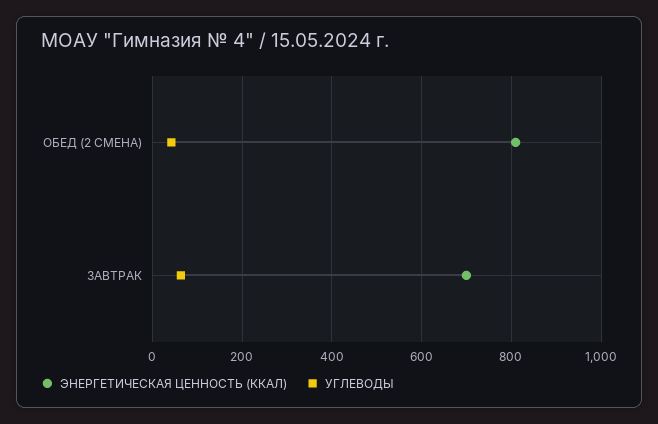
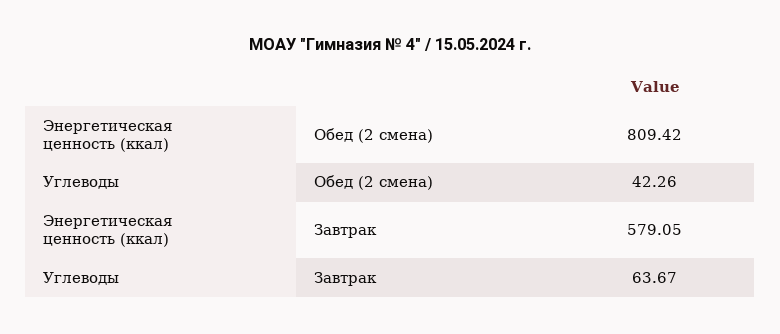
ЭНЕРГЕТИЧЕСКАЯ ЦЕННОСТЬ (ККАЛ), ЗАВТРАК: 700 -> 579.05

